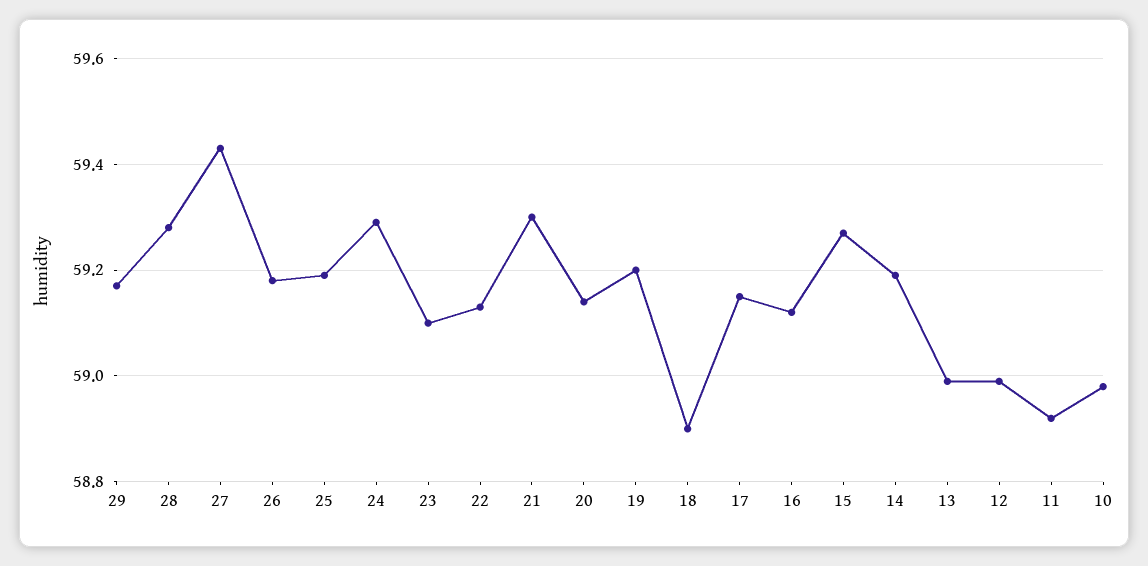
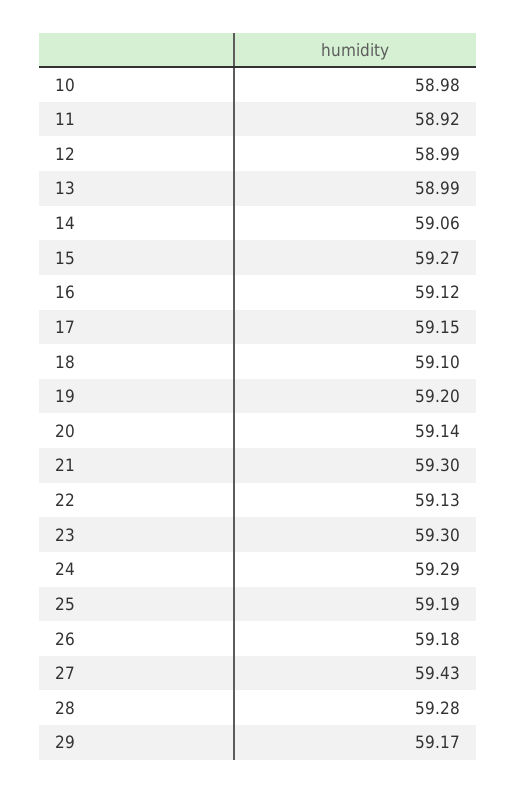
23: 59.1 -> 59.3
18: 58.9 -> 59.1
14: 59.2 -> 59.06

